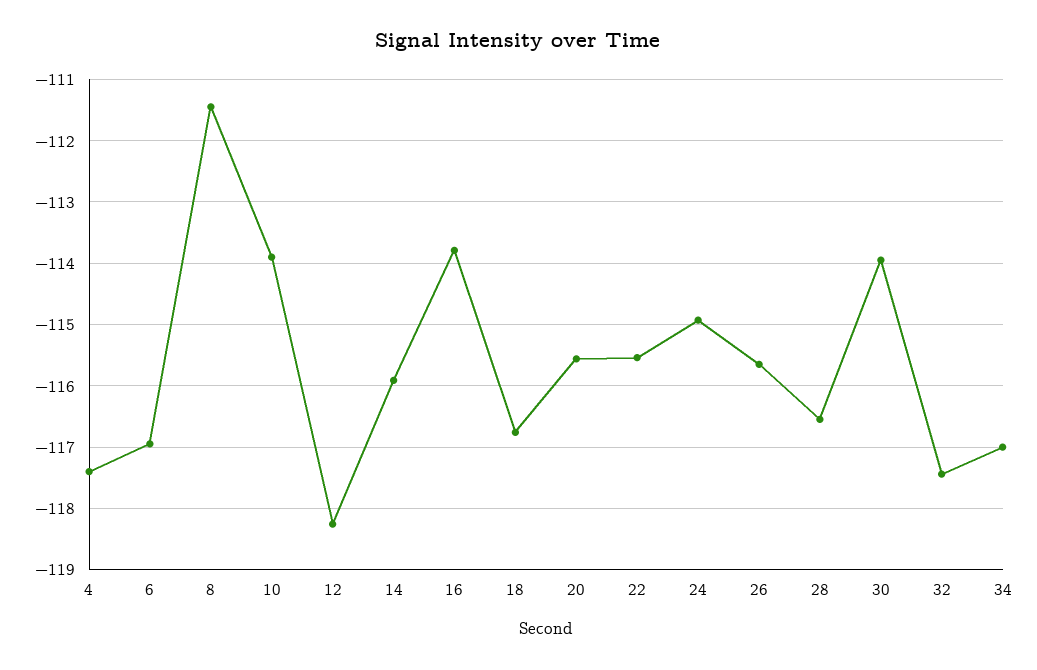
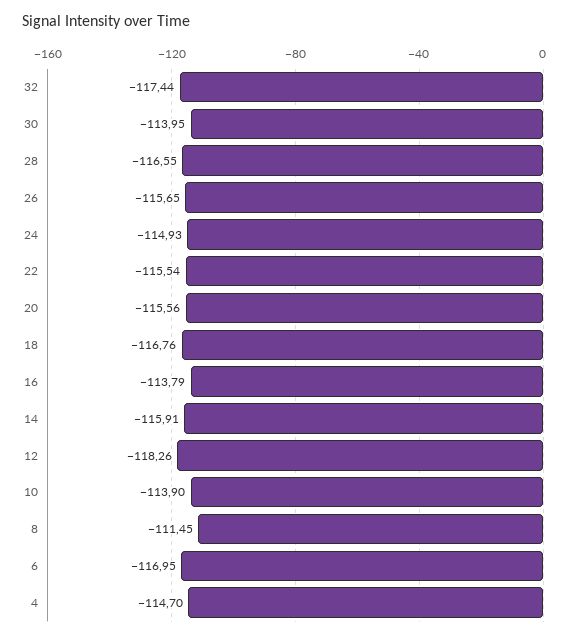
4: -117.4 -> -114.7
34: -117 -> none

